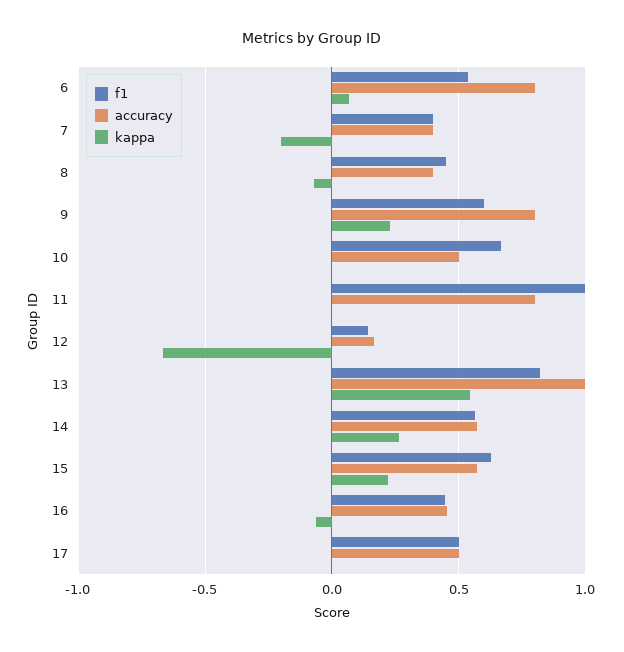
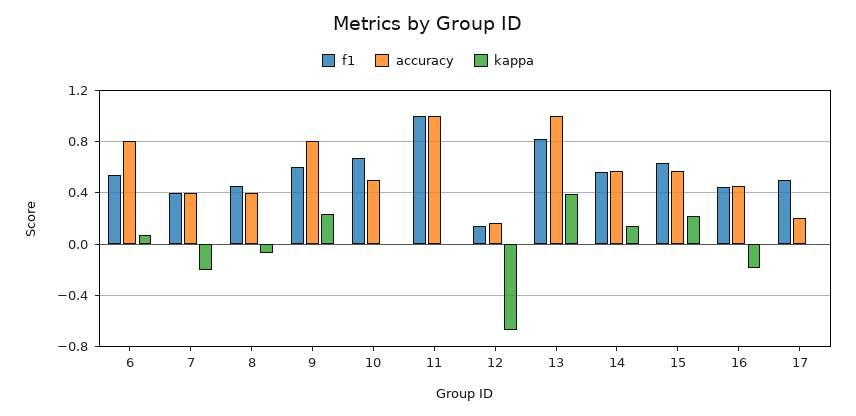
accuracy, 11: 0.8 -> 1
kappa, 13: 0.55 -> 0.4
kappa, 14: 0.25 -> 0.15
kappa, 16: -0.05 -> -0.2
accuracy, 17: 0.5 -> 0.2

